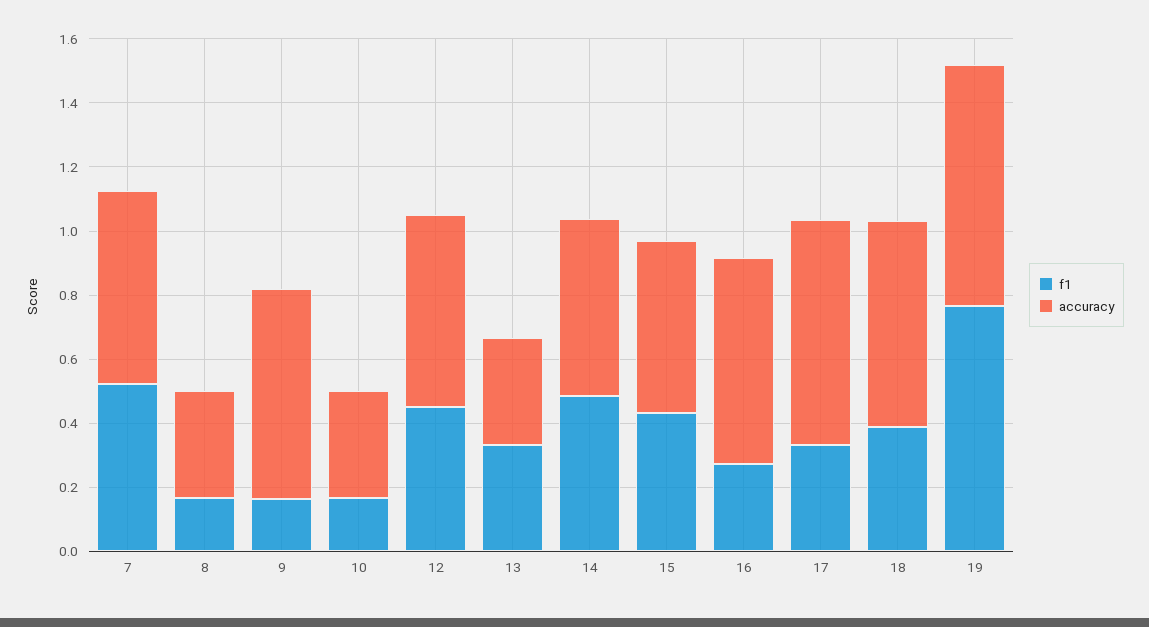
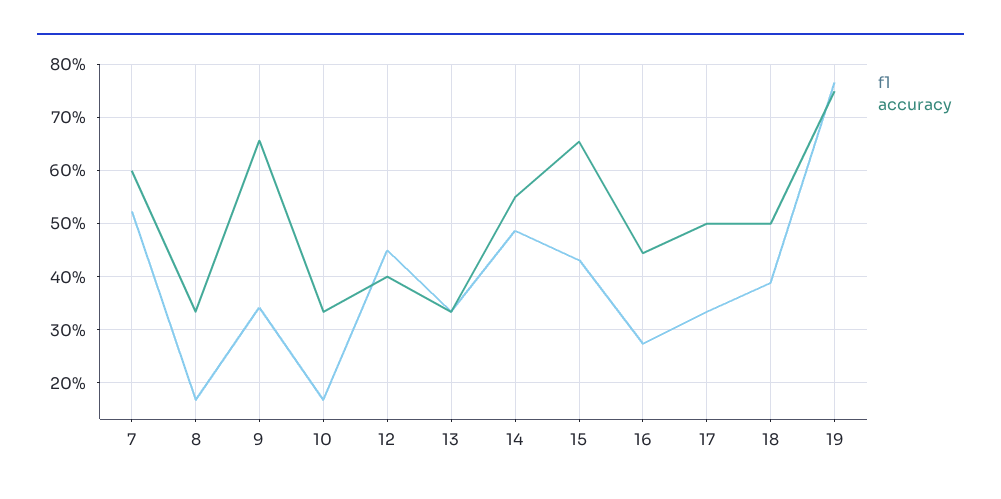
f1, 9: 0.15 -> 0.34
accuracy, 12: 0.6 -> 0.4
accuracy, 15: 0.55 -> 0.66
accuracy, 16: 0.65 -> 0.44
accuracy, 17: 0.7 -> 0.5
accuracy, 18: 0.65 -> 0.5

